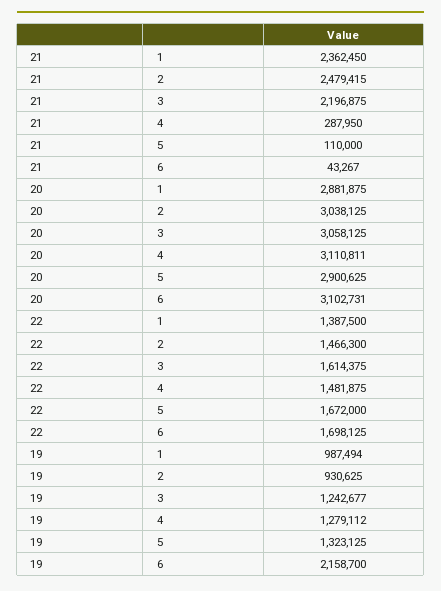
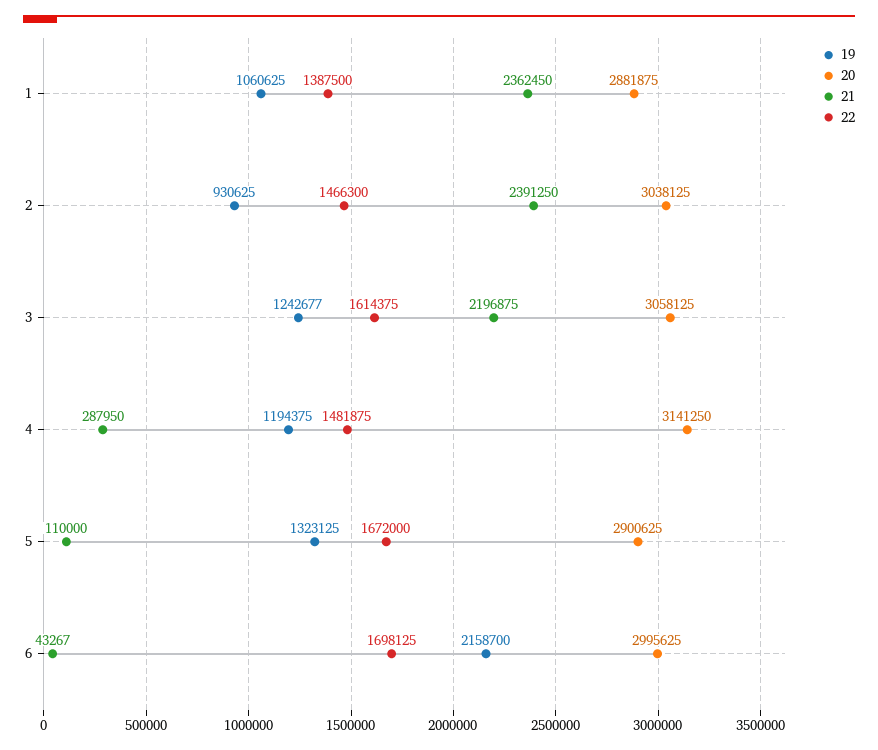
21, 2: 2479415 -> 2391250
20, 4: 3110811 -> 3141250
20, 6: 3102731 -> 2995625
19, 1: 987494 -> 1060625
19, 4: 1279112 -> 1194375

